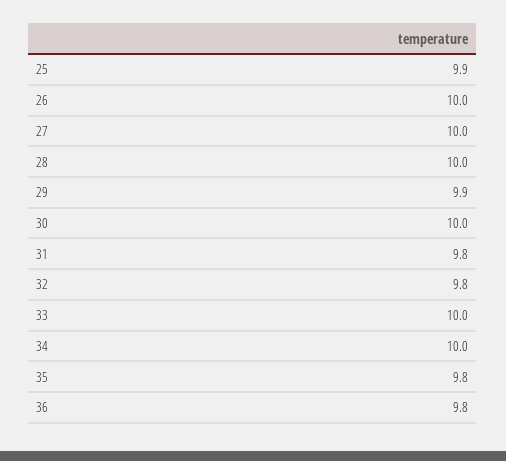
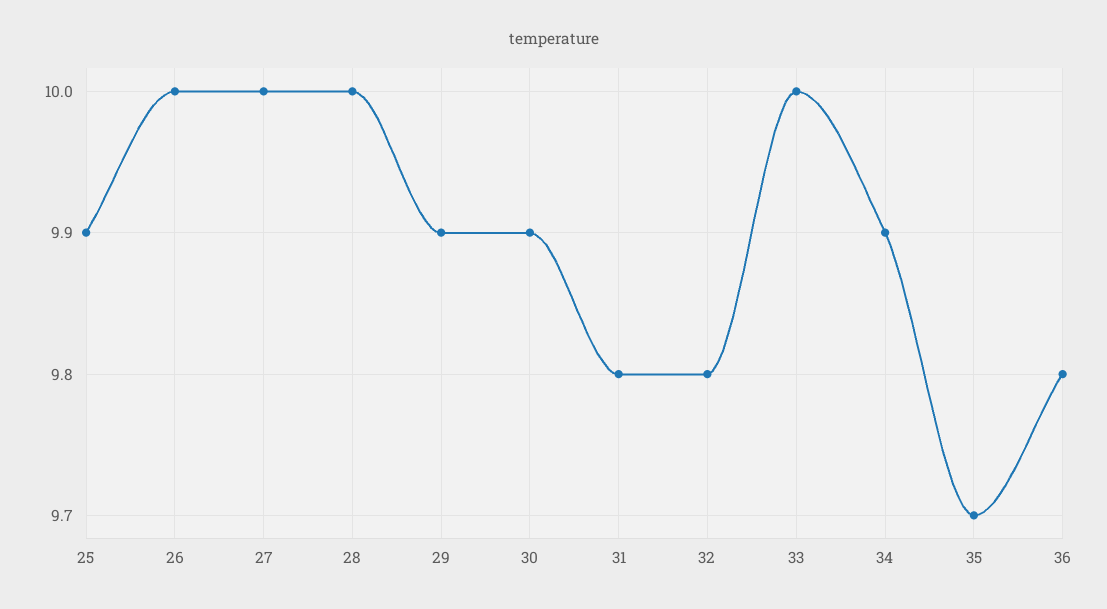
30: 10 -> 9.9
34: 10 -> 9.9
35: 9.8 -> 9.7

